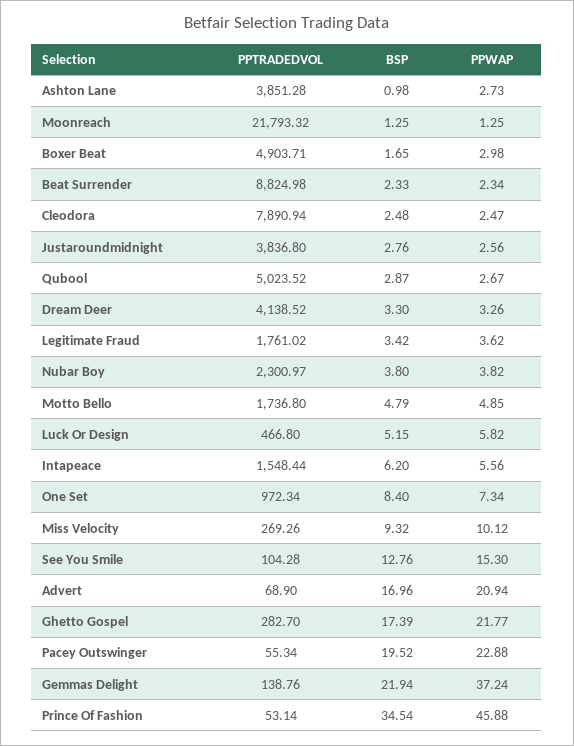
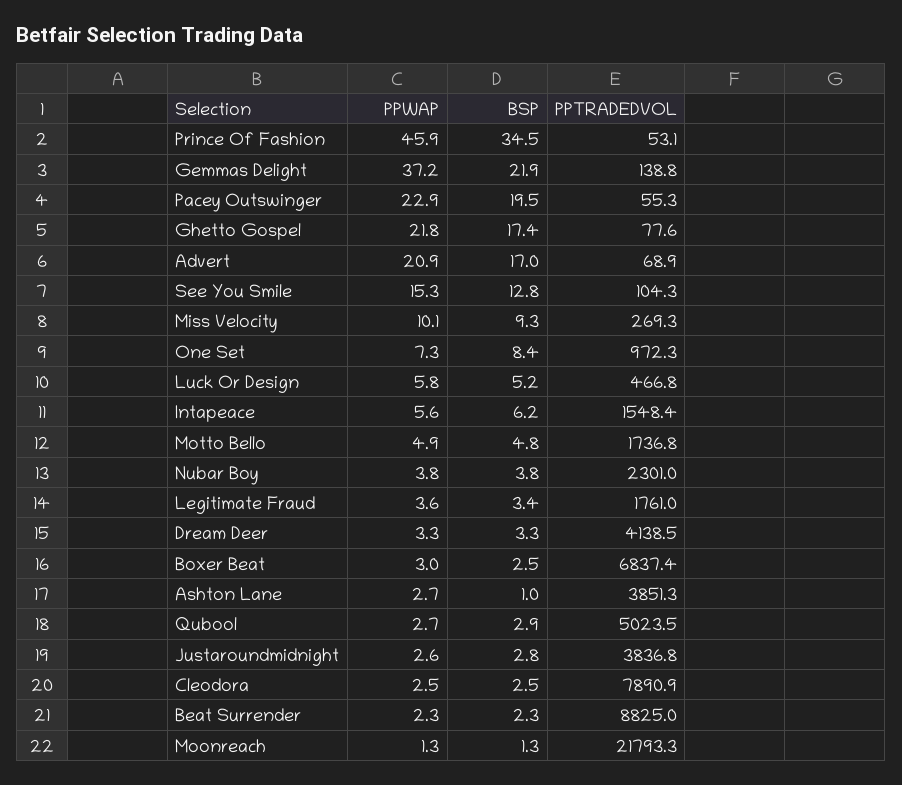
PPTRADEDVOL, Boxer Beat: 4903.71 -> 6837.4
BSP, Boxer Beat: 1.65 -> 2.5
PPTRADEDVOL, Ghetto Gospel: 282.7 -> 77.6

